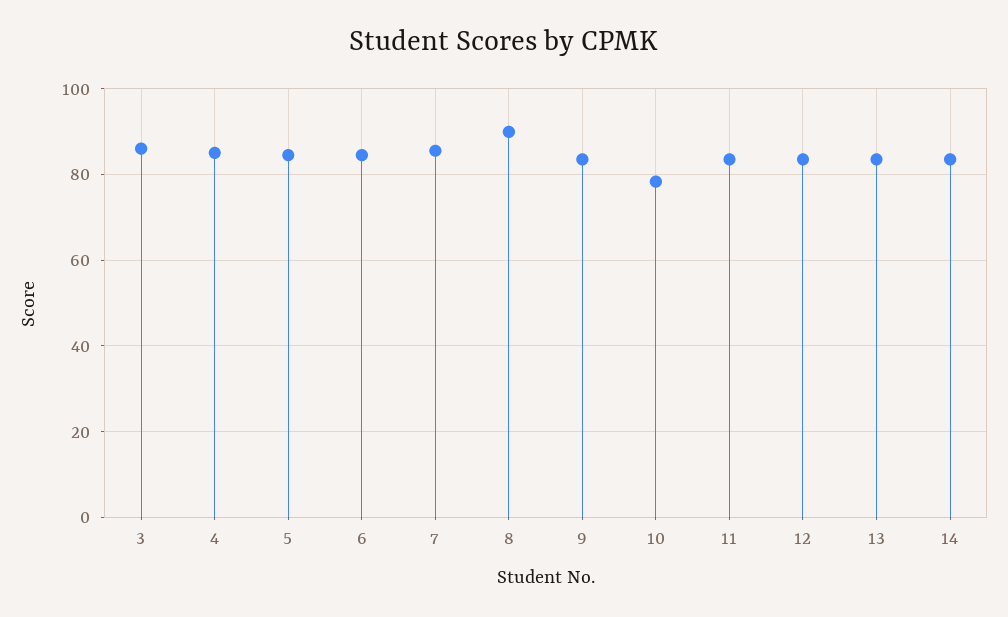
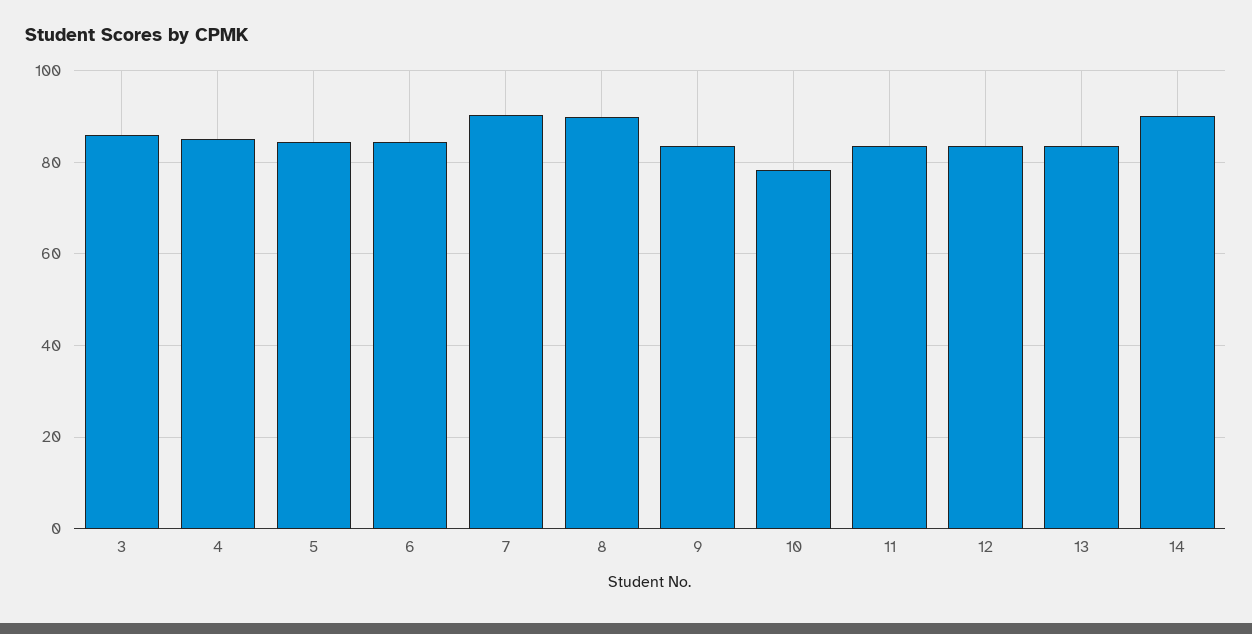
7: 86 -> 90
14: 84 -> 90

